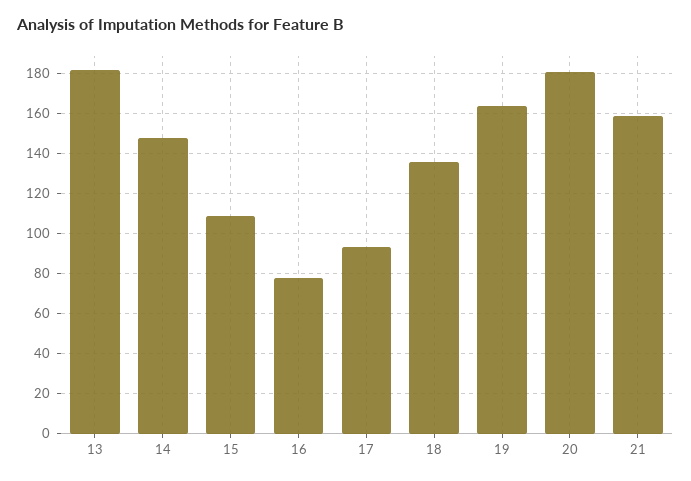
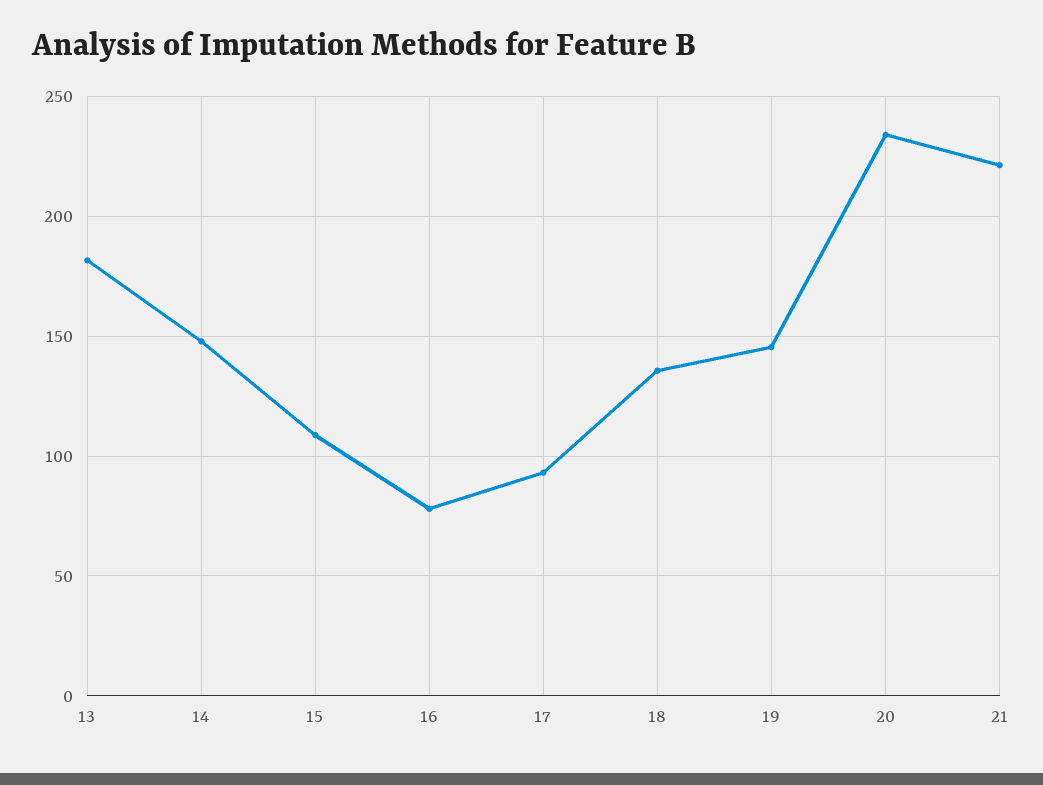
19: 165 -> 145
20: 180 -> 235
21: 160 -> 220

